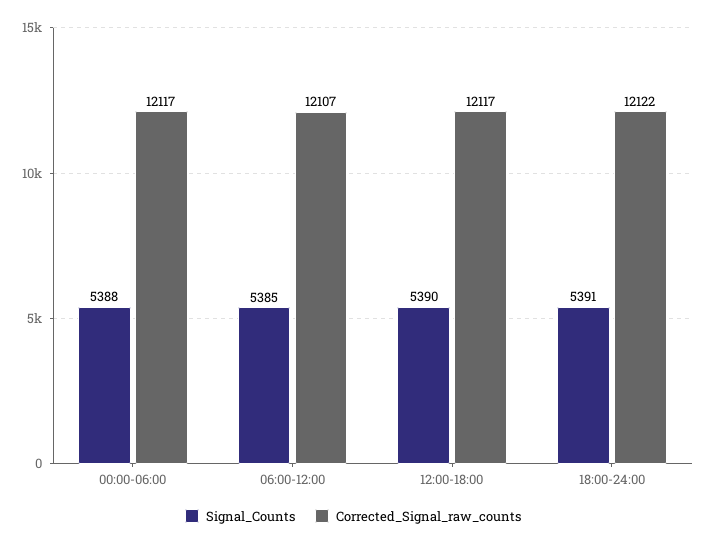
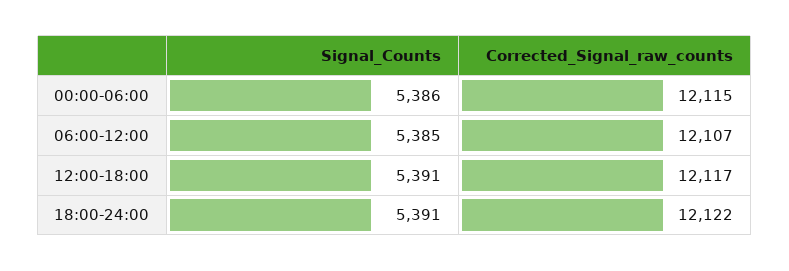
Signal_Counts, 00:00-06:00: 5388 -> 5386
Corrected_Signal_raw_counts, 00:00-06:00: 12117 -> 12115
Signal_Counts, 12:00-18:00: 5390 -> 5391

